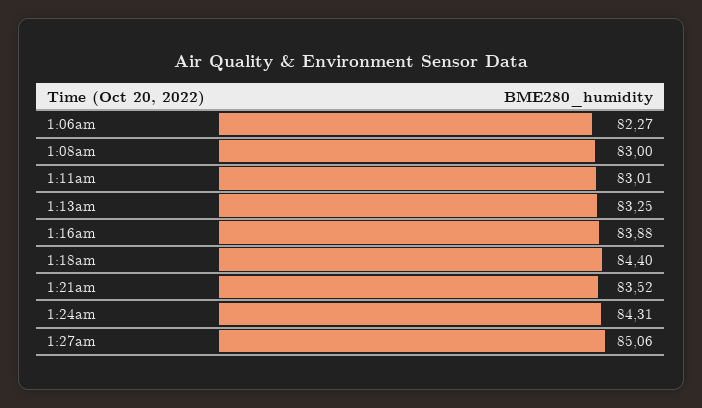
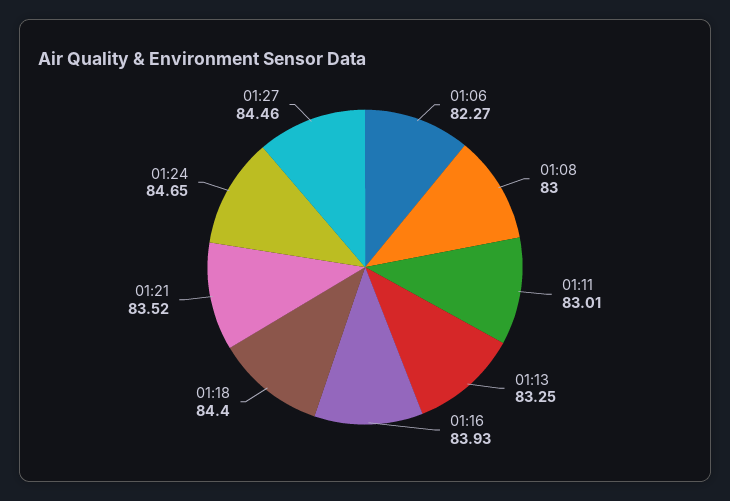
1:16am: 83.88 -> 83.93
1:24am: 84.31 -> 84.65
1:27am: 85.06 -> 84.46

